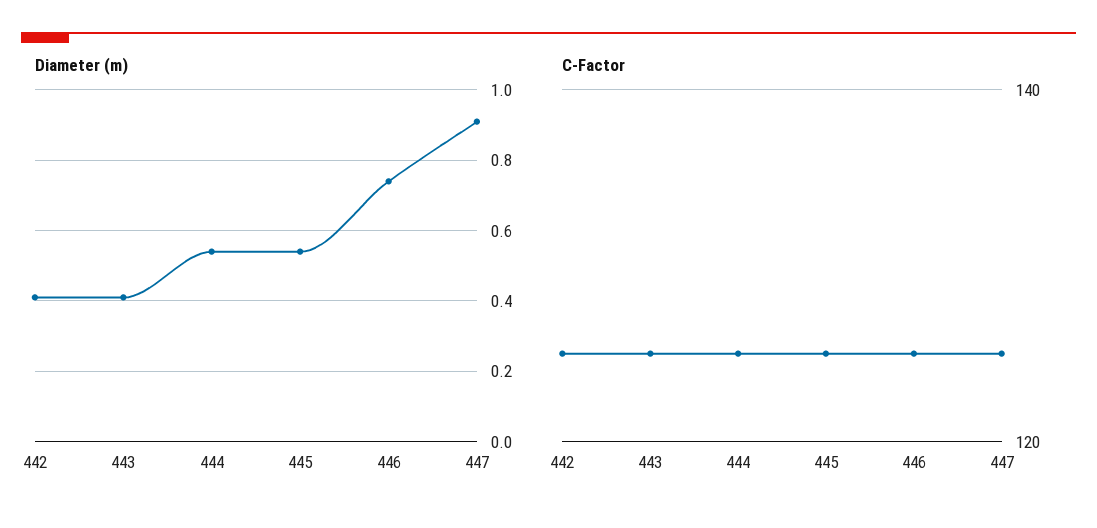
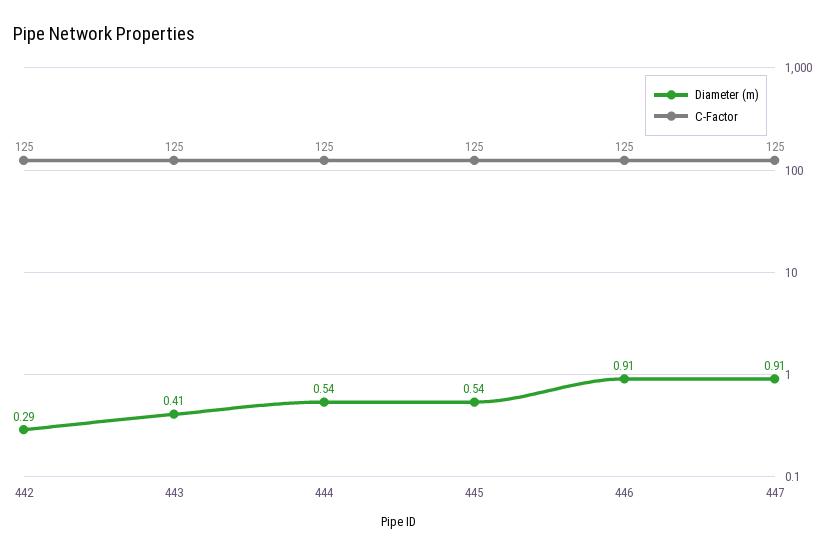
Diameter (m), 442: 0.4 -> 0.29
Diameter (m), 446: 0.75 -> 0.91

